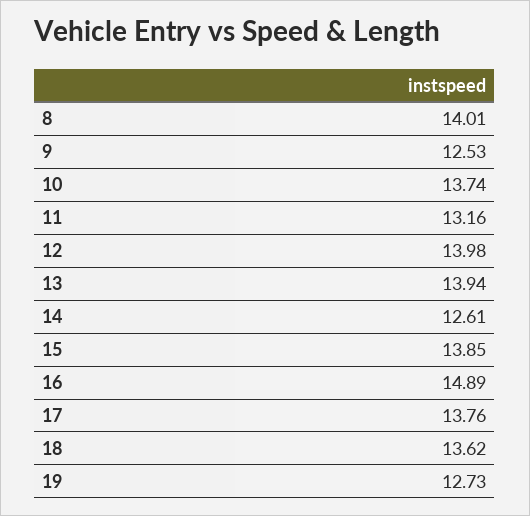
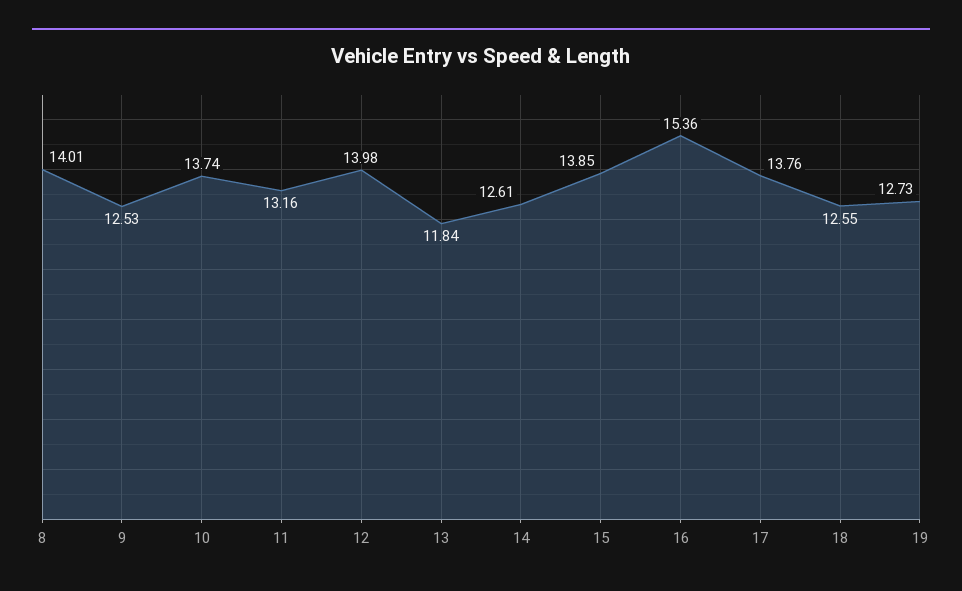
13: 13.94 -> 11.84
16: 14.89 -> 15.36
18: 13.62 -> 12.55

